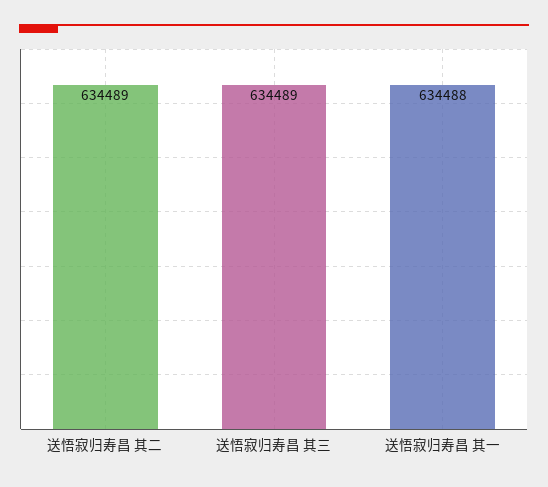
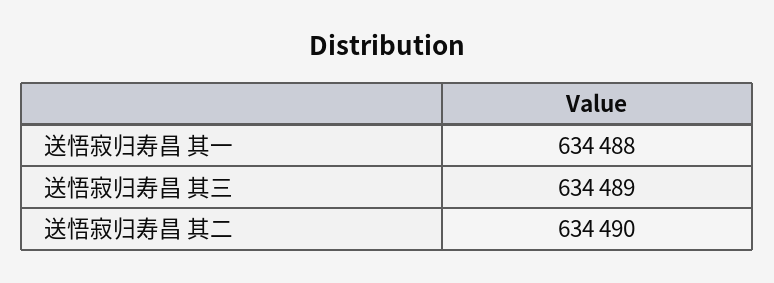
送悟寂归寿昌 其二: 634489 -> 634490

